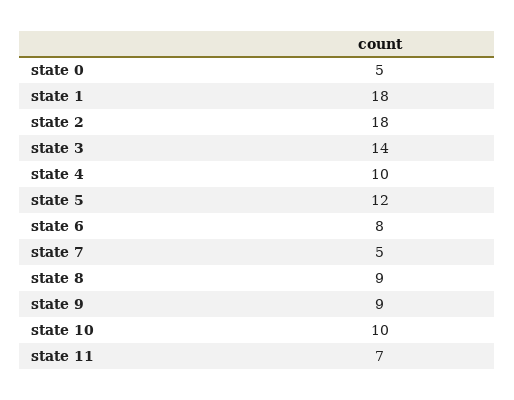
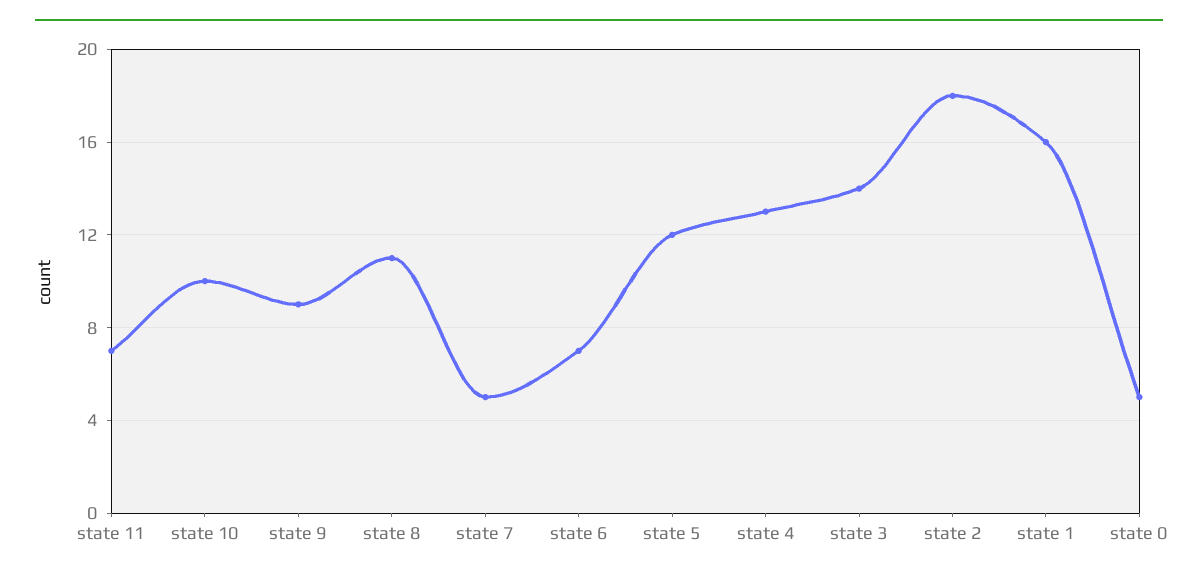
state 1: 18 -> 16
state 4: 10 -> 13
state 6: 8 -> 7
state 8: 9 -> 11

